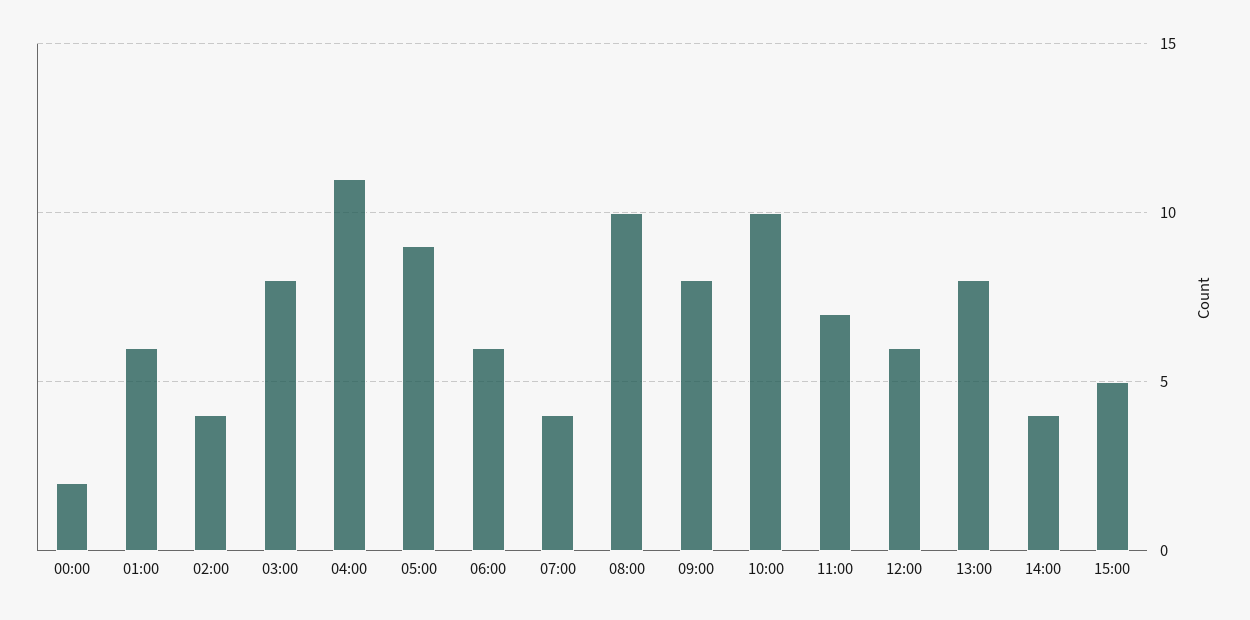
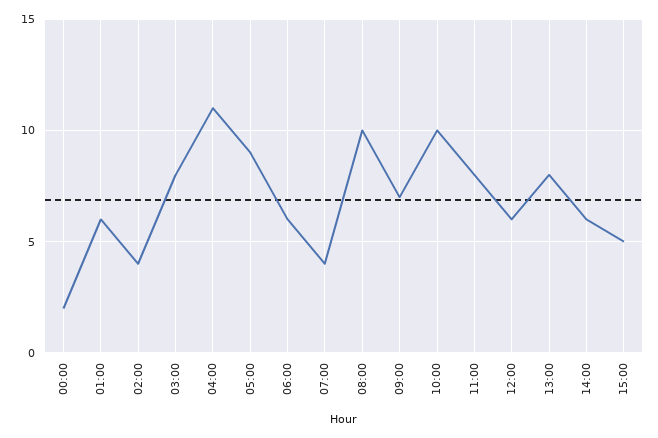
09:00: 8 -> 7
11:00: 7 -> 8
14:00: 4 -> 6

